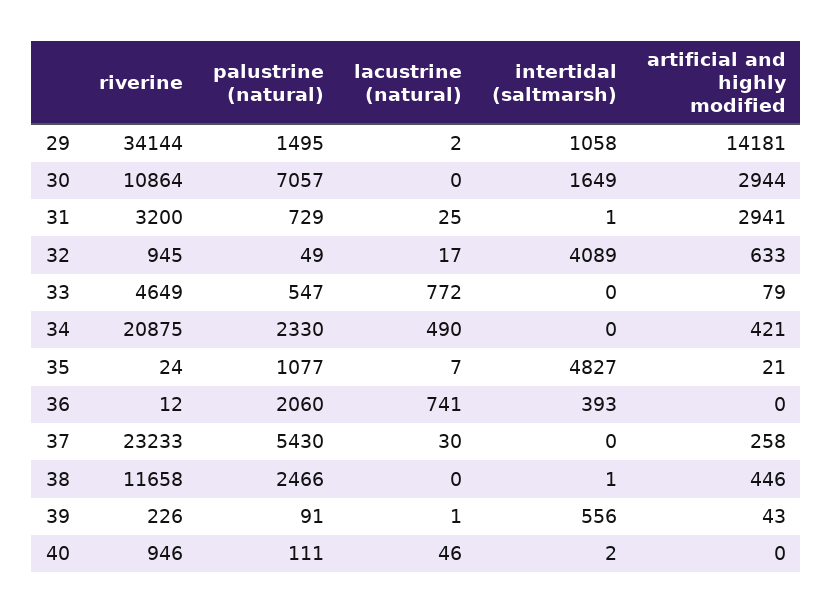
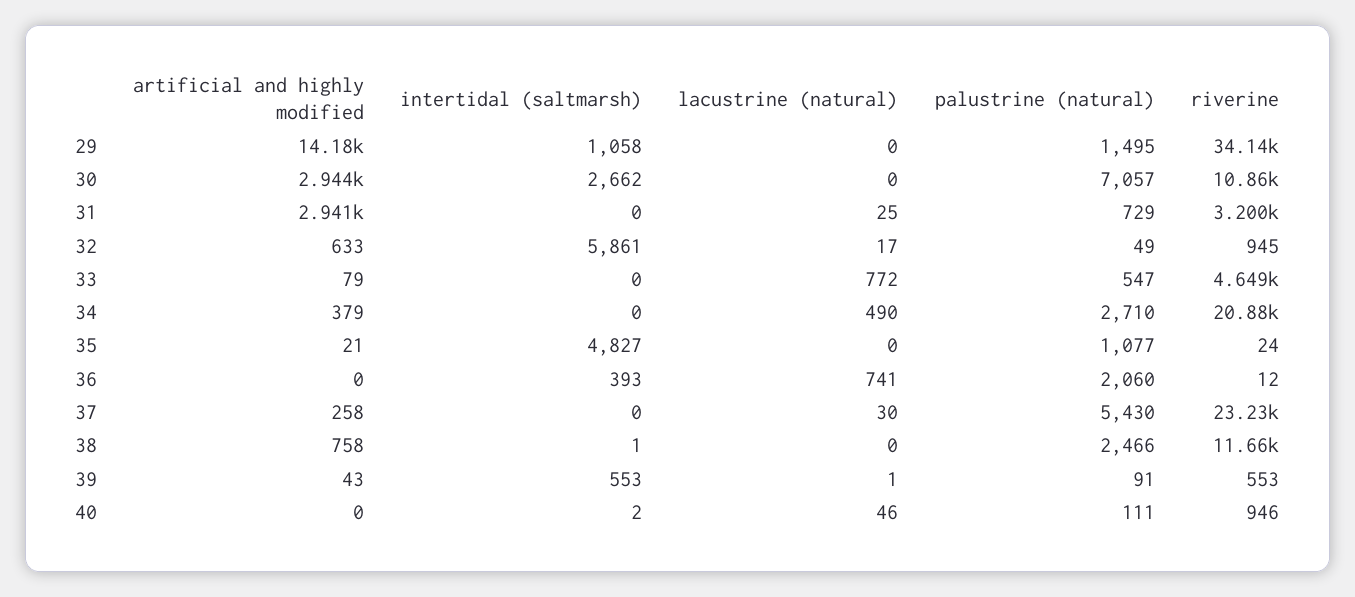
lacustrine (natural), 29: 2 -> 0
intertidal (saltmarsh), 30: 1649 -> 2662
intertidal (saltmarsh), 31: 1 -> 0
intertidal (saltmarsh), 32: 4089 -> 5861
palustrine (natural), 34: 2330 -> 2710
artificial and highly modified, 34: 421 -> 379
lacustrine (natural), 35: 7 -> 0
artificial and highly modified, 38: 446 -> 758
riverine, 39: 226 -> 553
intertidal (saltmarsh), 39: 556 -> 553

